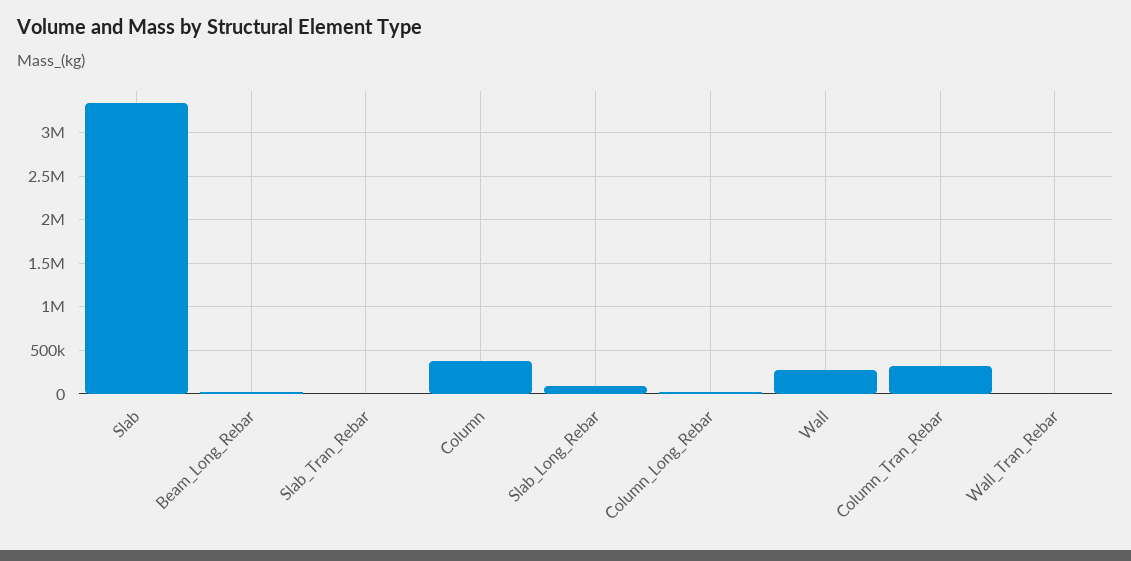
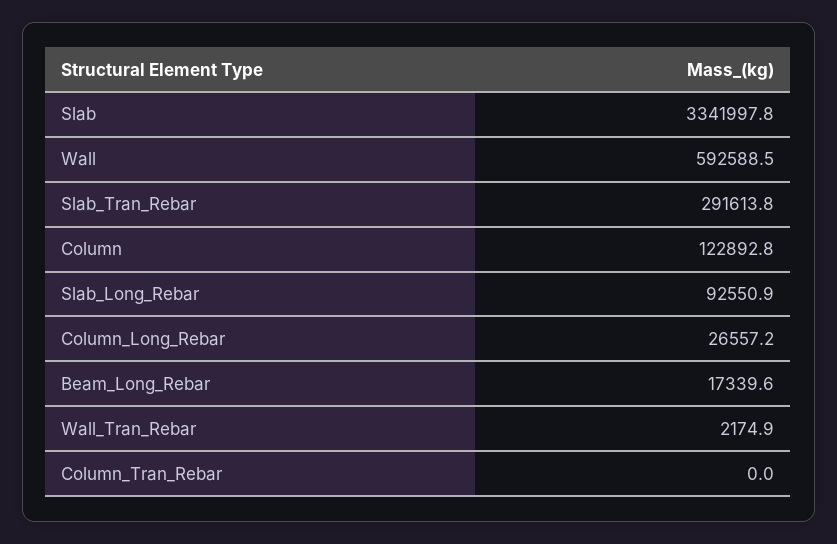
Slab_Tran_Rebar: 0 -> 291613.8
Column: 400000 -> 122892.8
Wall: 300000 -> 592588.5
Column_Tran_Rebar: 300000 -> 0

